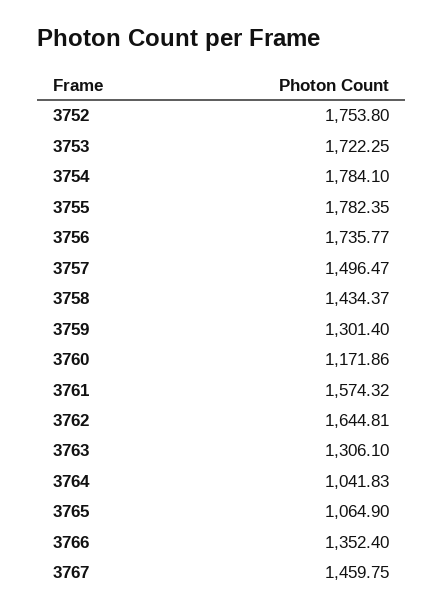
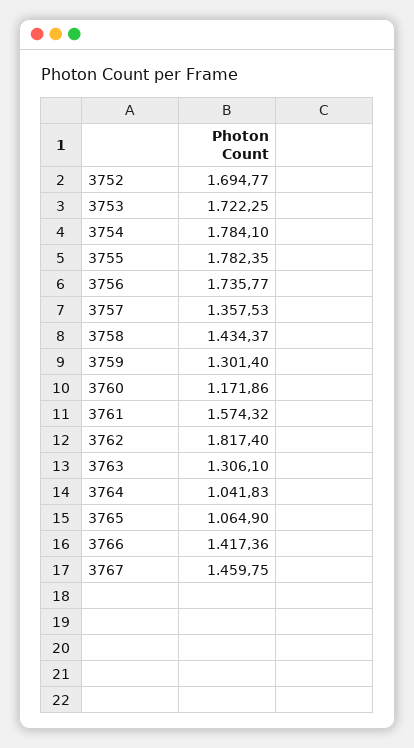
3752: 1753.8 -> 1694.77
3757: 1496.47 -> 1357.53
3762: 1644.81 -> 1817.4
3766: 1352.4 -> 1417.36

